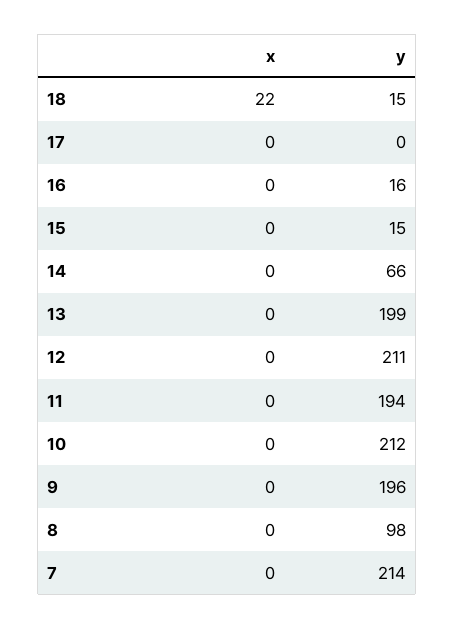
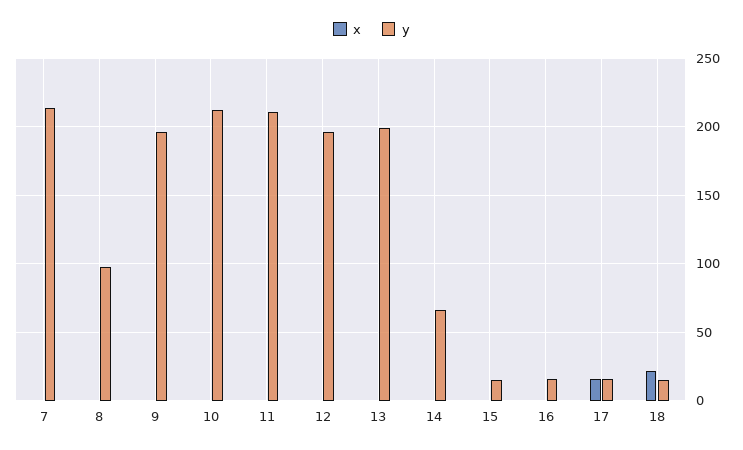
x, 17: 0 -> 15
y, 17: 0 -> 15
y, 12: 211 -> 195
y, 11: 194 -> 210

